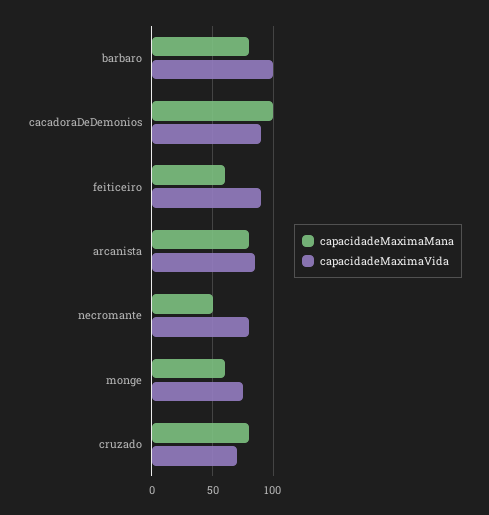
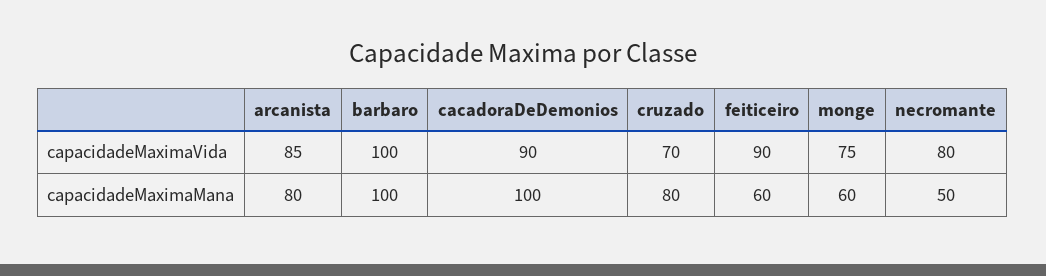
capacidadeMaximaMana, barbaro: 80 -> 100

